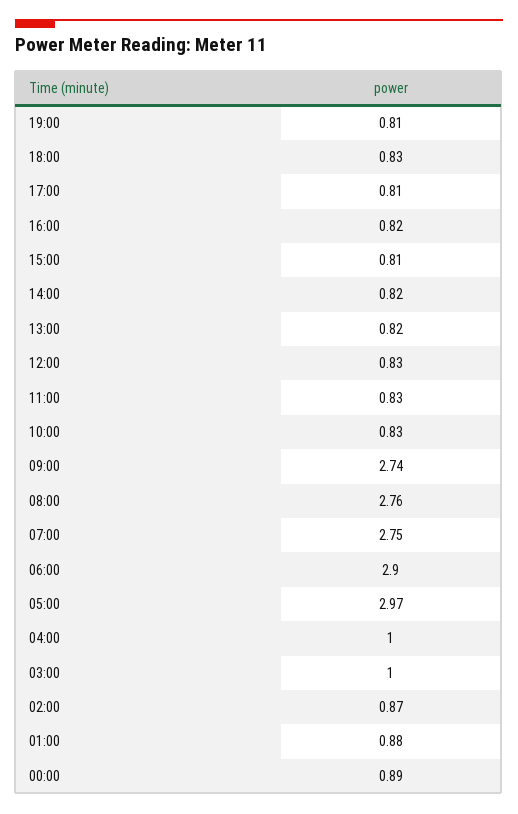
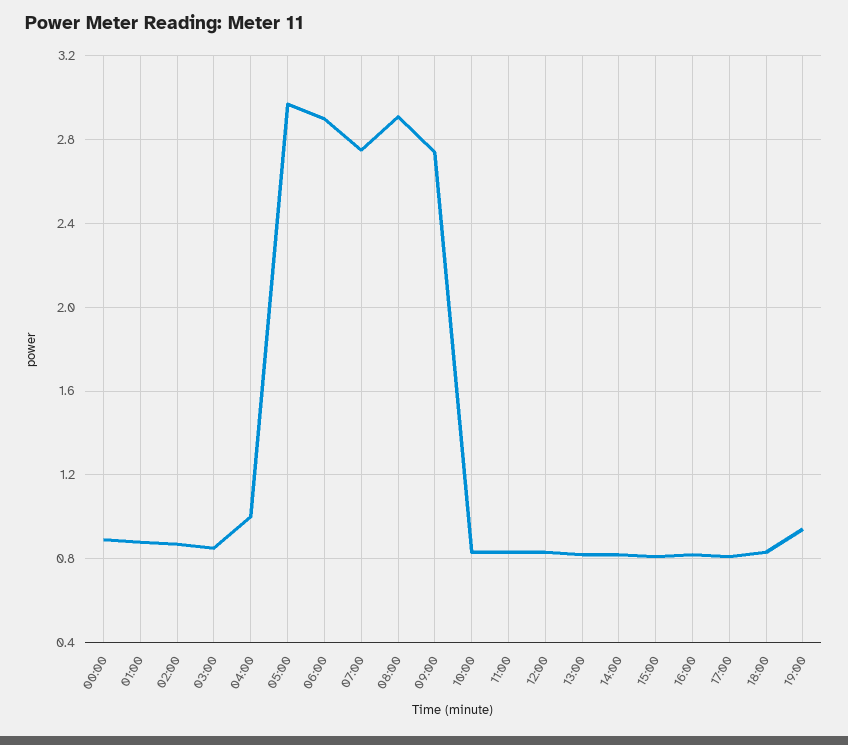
19:00: 0.81 -> 0.95
08:00: 2.76 -> 2.9
03:00: 1 -> 0.85

